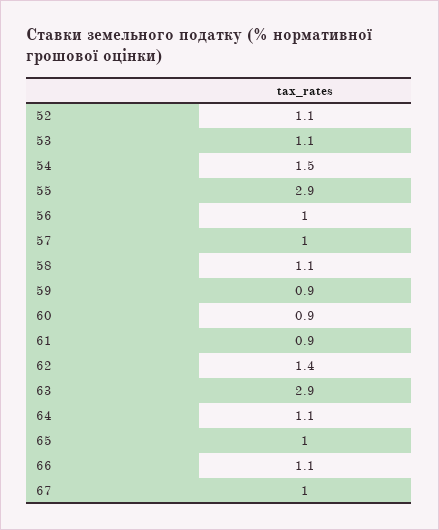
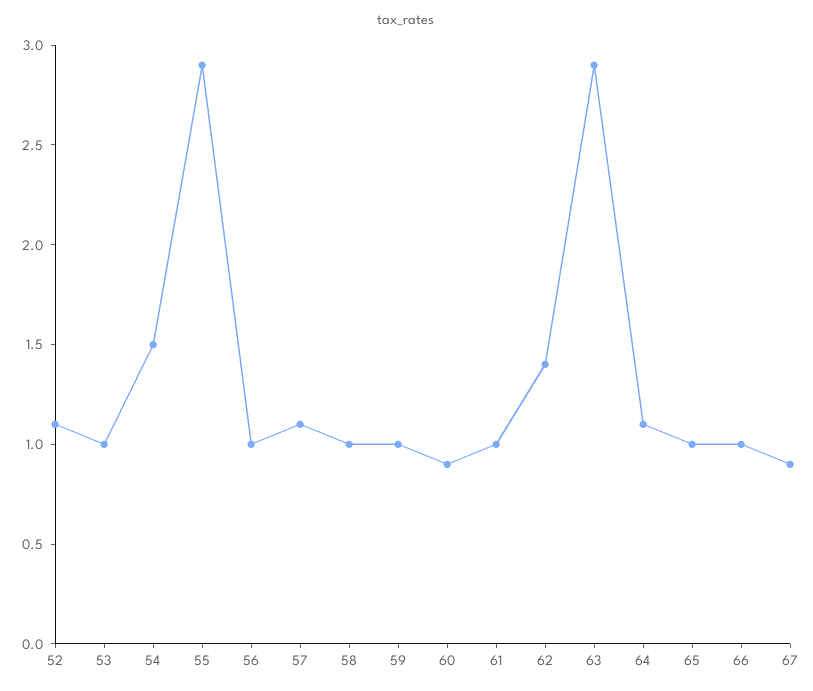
53: 1.1 -> 1
57: 1 -> 1.1
58: 1.1 -> 1
59: 0.9 -> 1
61: 0.9 -> 1
66: 1.1 -> 1
67: 1 -> 0.9

